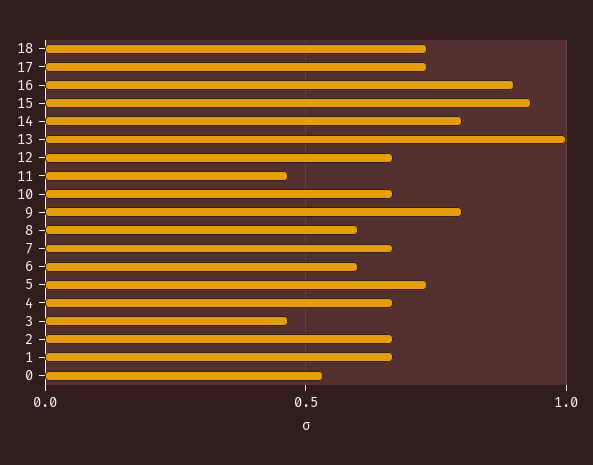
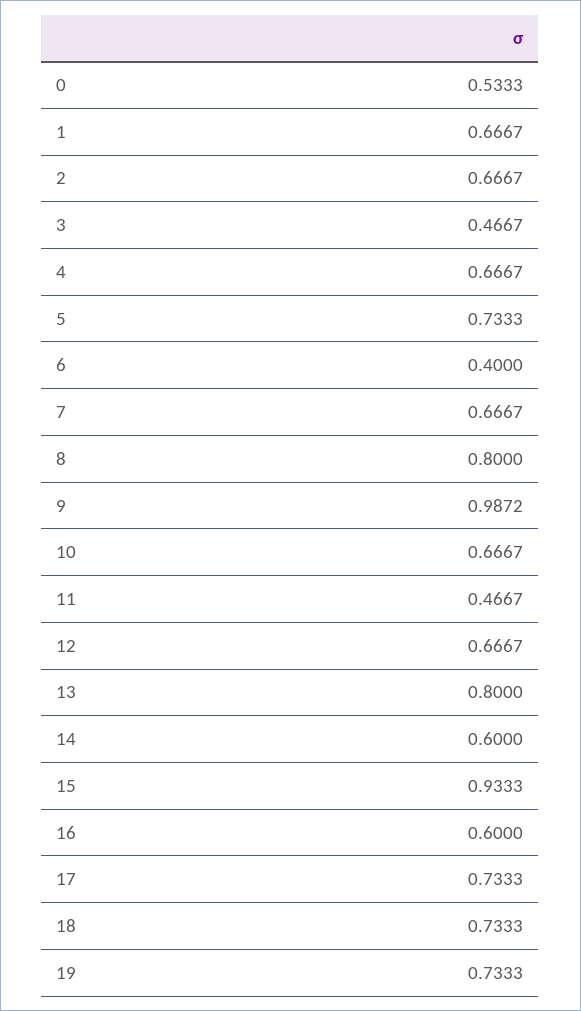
16: 0.9 -> 0.6
14: 0.8 -> 0.6
13: 1 -> 0.8
9: 0.8 -> 0.9872
8: 0.6 -> 0.8
6: 0.6 -> 0.4
19: none -> 0.7333

